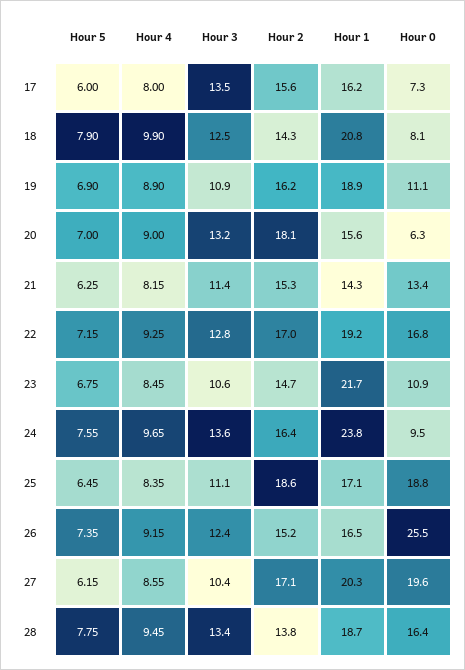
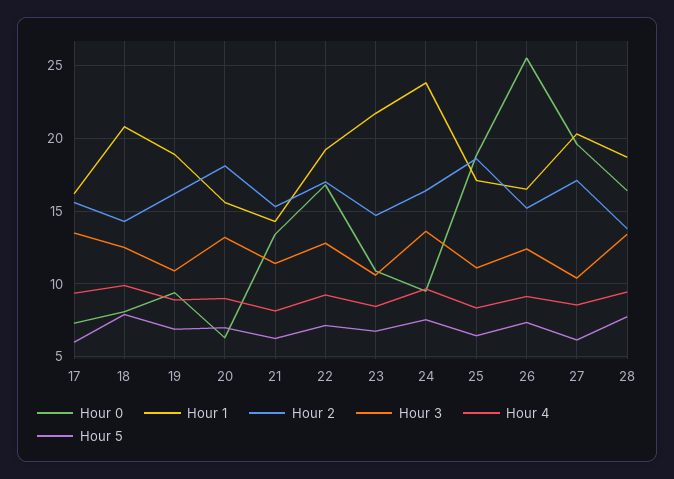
Hour 4, 17: 8 -> 9.5
Hour 0, 19: 11.1 -> 9.5

